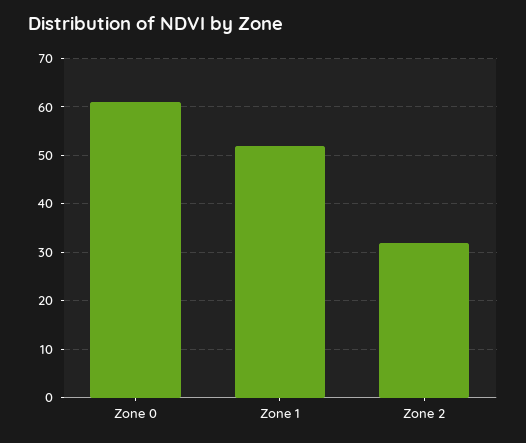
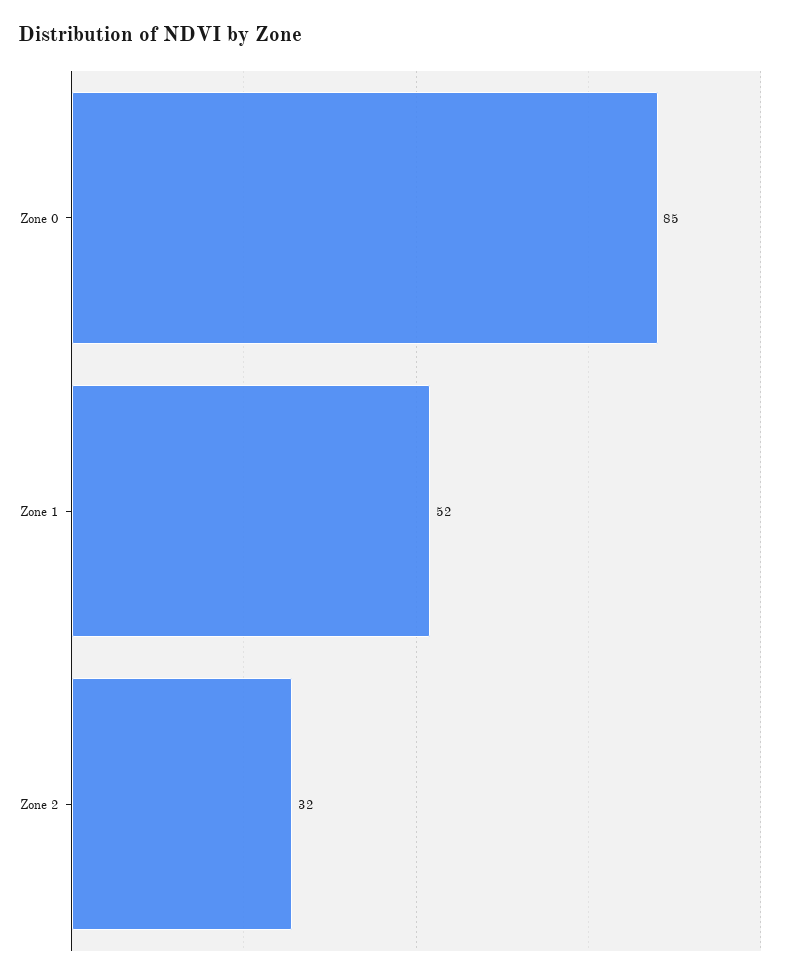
Zone 0: 60 -> 85

